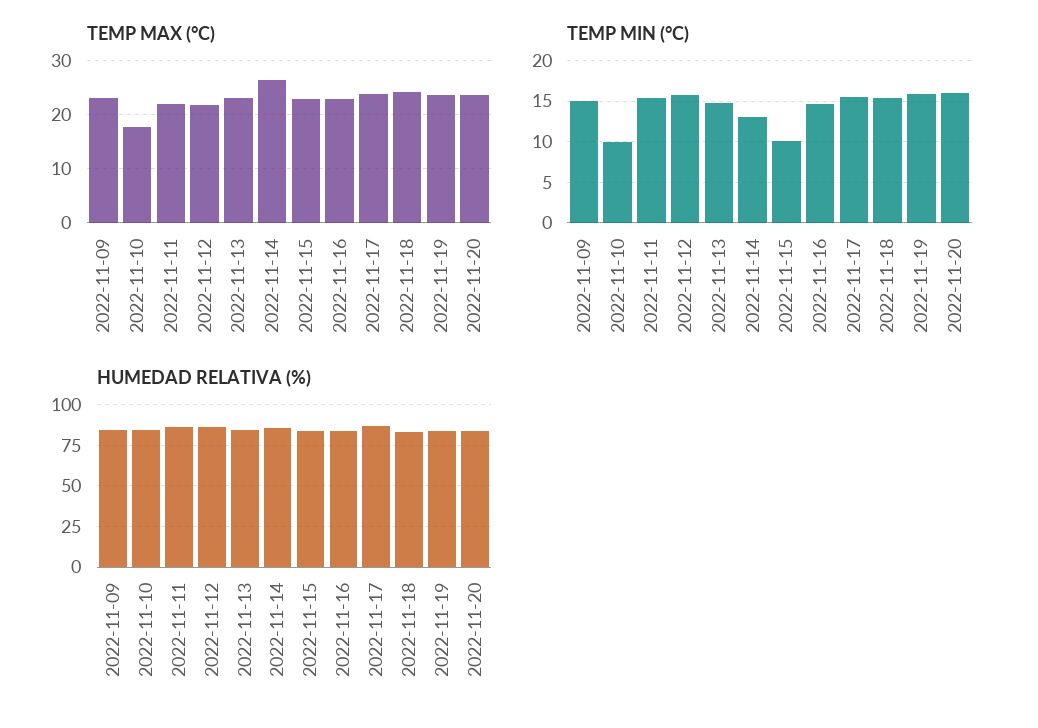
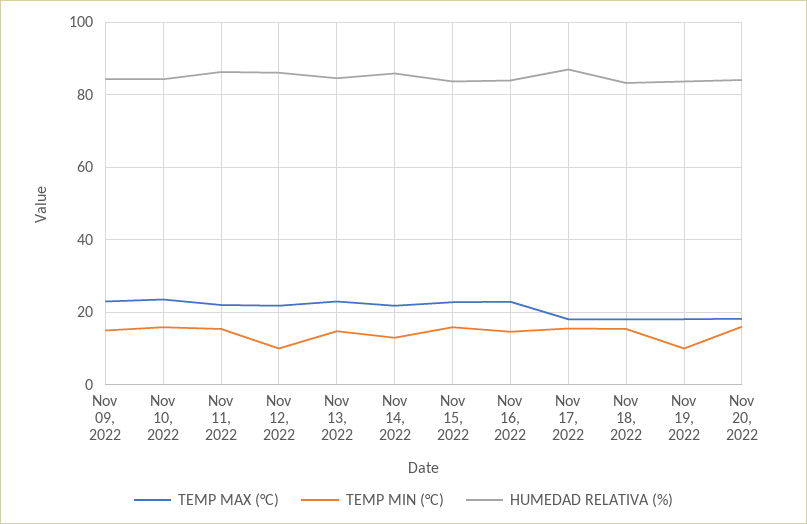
TEMP MAX (°C), 2022-11-10: 18 -> 24
TEMP MAX (°C), 2022-11-14: 26 -> 22
TEMP MAX (°C), 2022-11-17: 24 -> 18
TEMP MAX (°C), 2022-11-18: 24 -> 18
TEMP MAX (°C), 2022-11-19: 24 -> 18
TEMP MAX (°C), 2022-11-20: 24 -> 18
TEMP MIN (°C), 2022-11-10: 10 -> 16
TEMP MIN (°C), 2022-11-12: 16 -> 10
TEMP MIN (°C), 2022-11-15: 10 -> 16
TEMP MIN (°C), 2022-11-19: 16 -> 10

